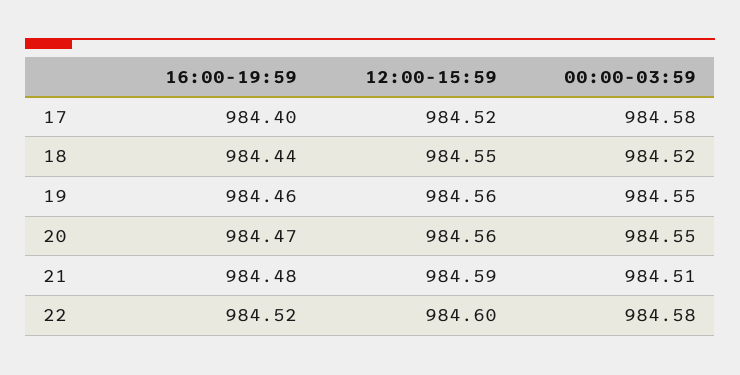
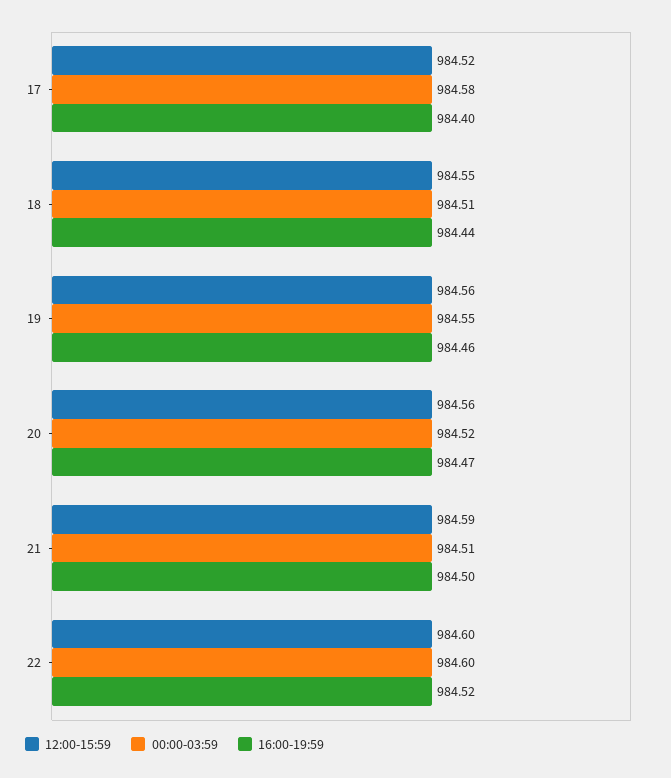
00:00-03:59, 18: 984.52 -> 984.51
00:00-03:59, 20: 984.55 -> 984.52
16:00-19:59, 21: 984.48 -> 984.5
00:00-03:59, 22: 984.58 -> 984.6

